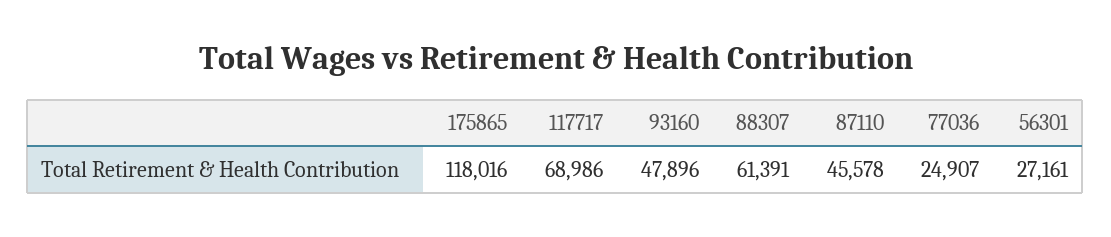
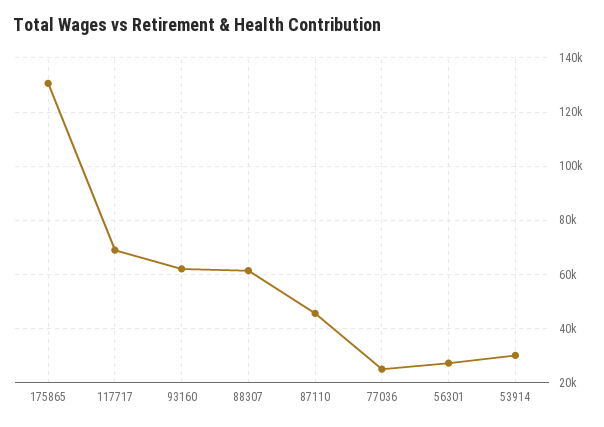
175865: 118016 -> 130000
93160: 47896 -> 62500
53914: none -> 30000

